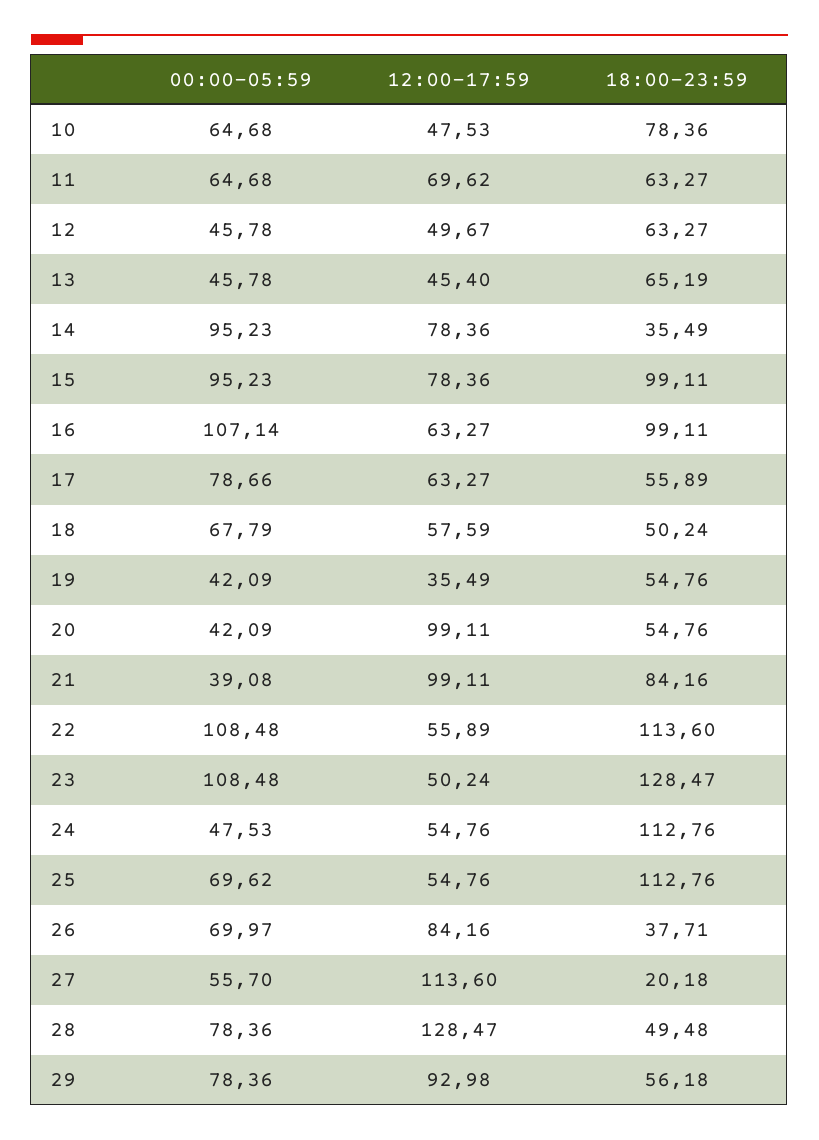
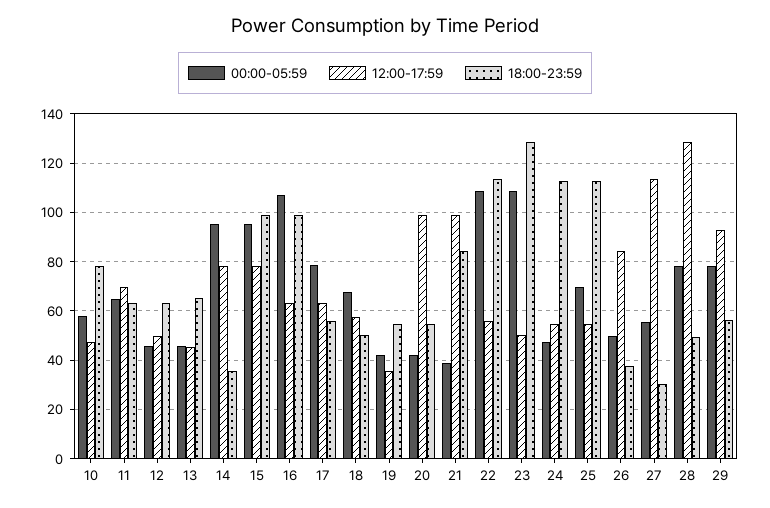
00:00-05:59, 10: 64.68 -> 57.5
00:00-05:59, 26: 69.97 -> 50
18:00-23:59, 27: 20.18 -> 30

